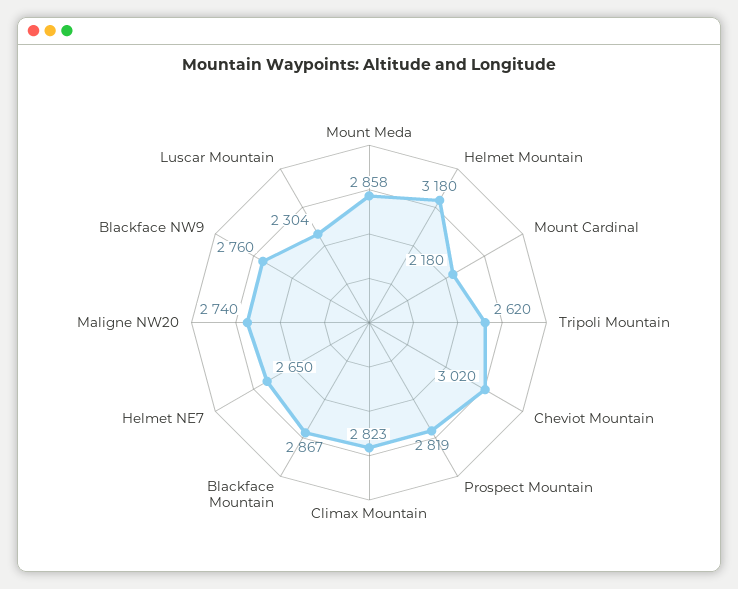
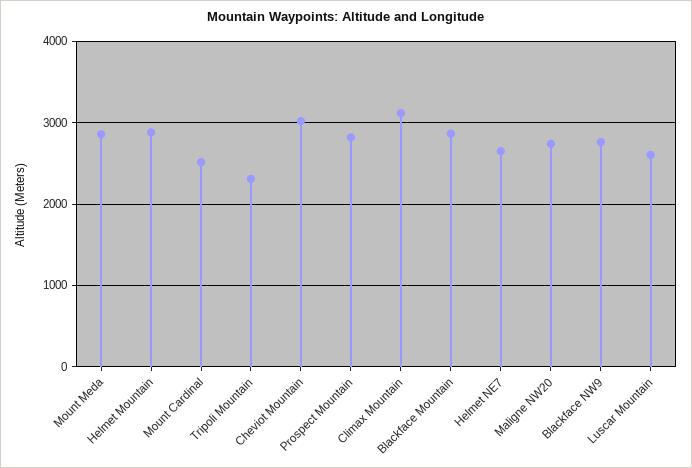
Helmet Mountain: 3180 -> 2900
Mount Cardinal: 2180 -> 2500
Tripoli Mountain: 2620 -> 2300
Climax Mountain: 2823 -> 3100
Luscar Mountain: 2304 -> 2600

